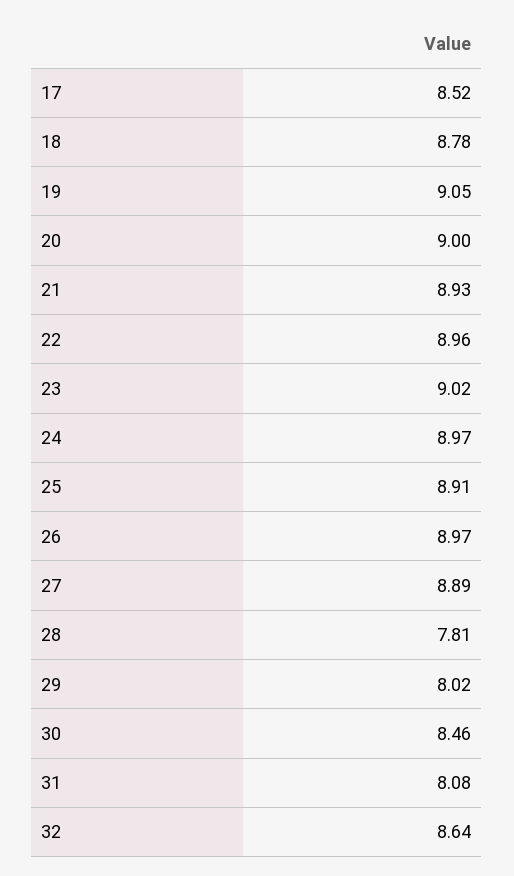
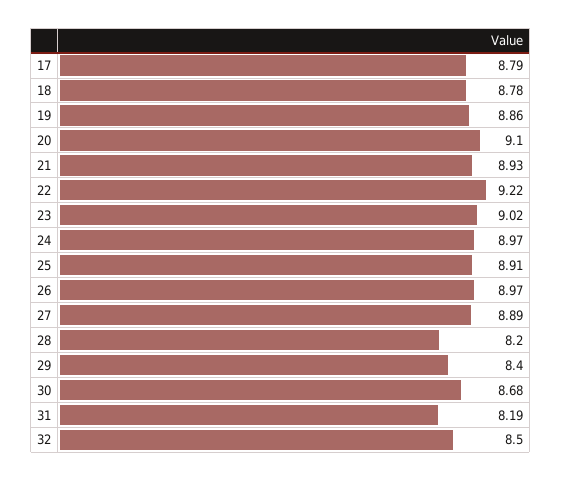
17: 8.52 -> 8.79
19: 9.05 -> 8.86
20: 9 -> 9.1
22: 8.96 -> 9.22
28: 7.81 -> 8.2
29: 8.02 -> 8.4
30: 8.46 -> 8.68
31: 8.08 -> 8.19
32: 8.64 -> 8.5

